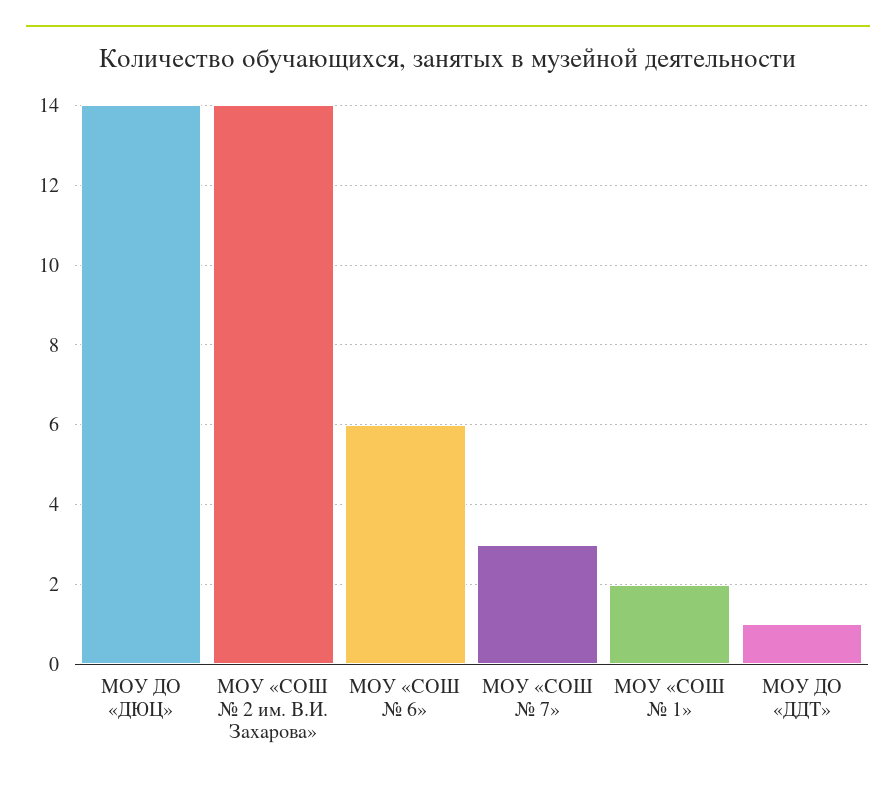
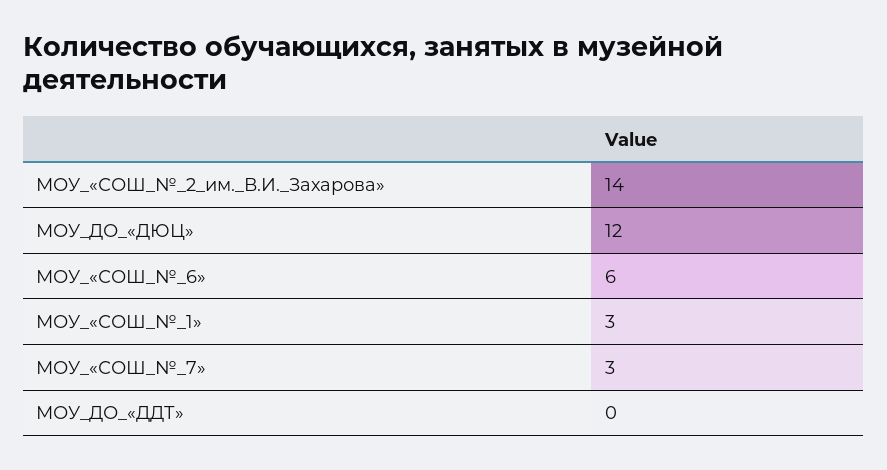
МОУ ДО «ДЮЦ»: 14 -> 12
МОУ «СОШ № 1»: 2 -> 3
МОУ ДО «ДДТ»: 1 -> 0

